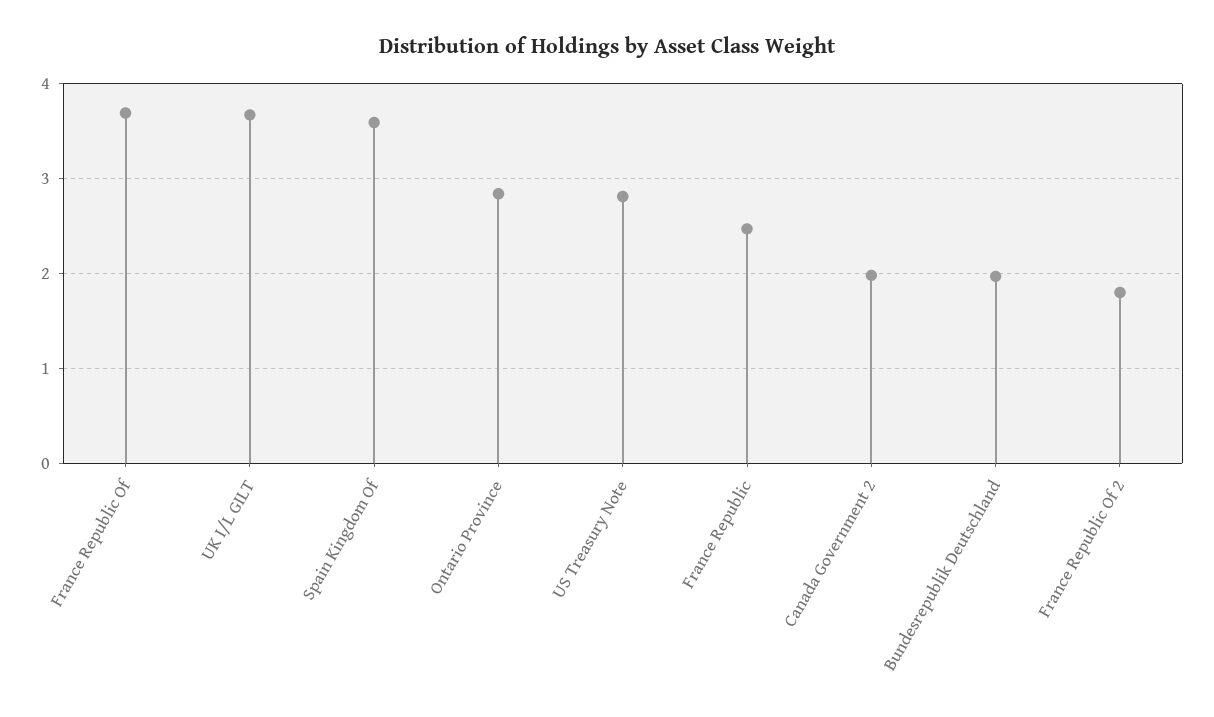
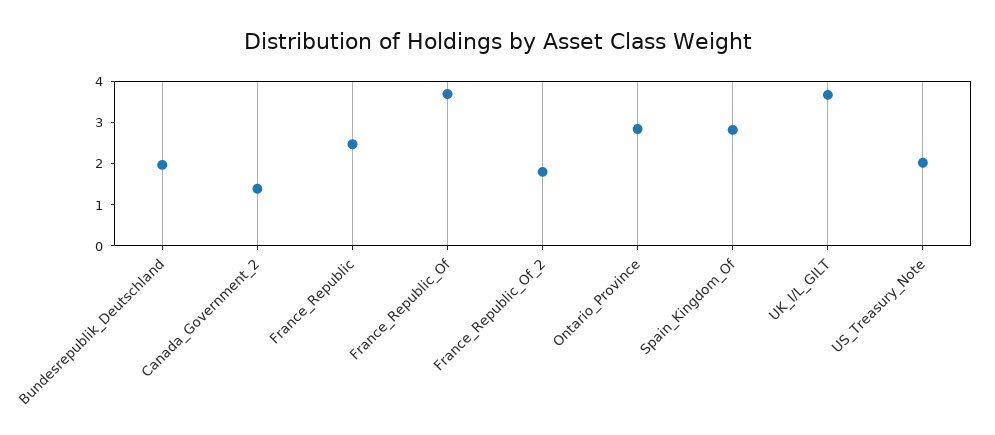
Spain Kingdom Of: 3.6 -> 2.8
US Treasury Note: 2.8 -> 2
Canada Government 2: 2 -> 1.4

